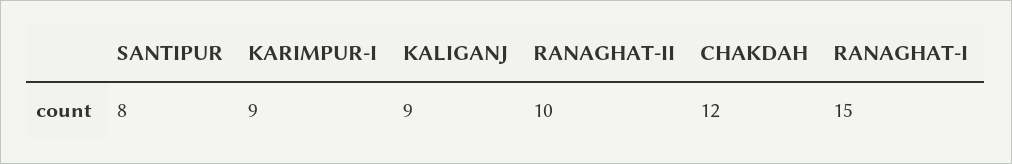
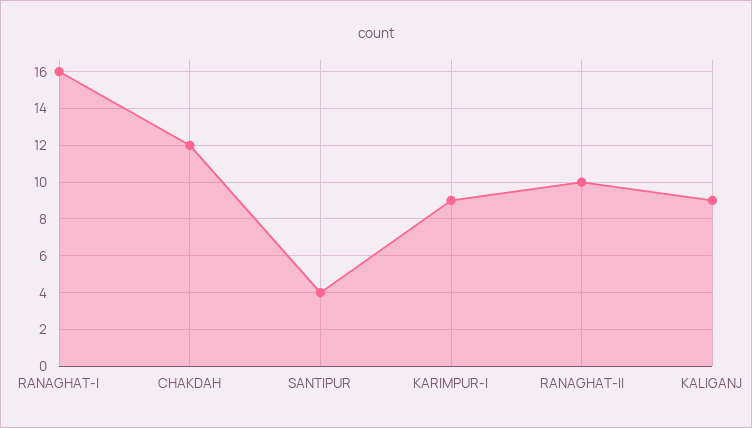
SANTIPUR: 8 -> 4
RANAGHAT-I: 15 -> 16

